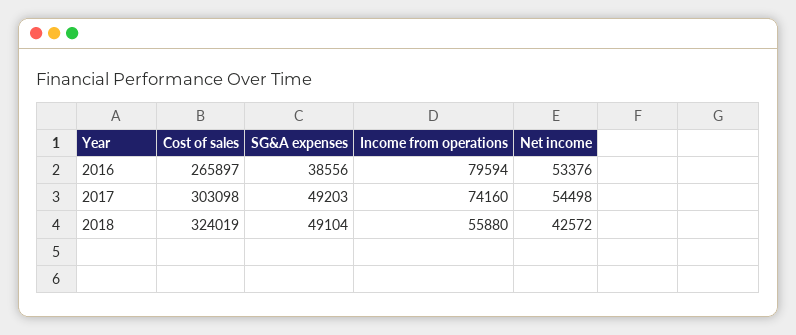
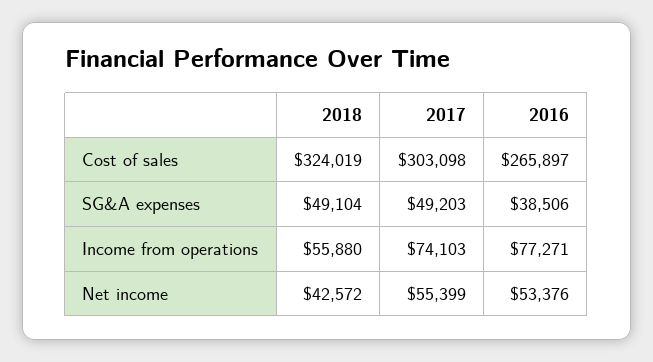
SG&A expenses, 2016: 38556 -> 38506
Income from operations, 2016: 79594 -> 77271
Income from operations, 2017: 74160 -> 74103
Net income, 2017: 54498 -> 55399

